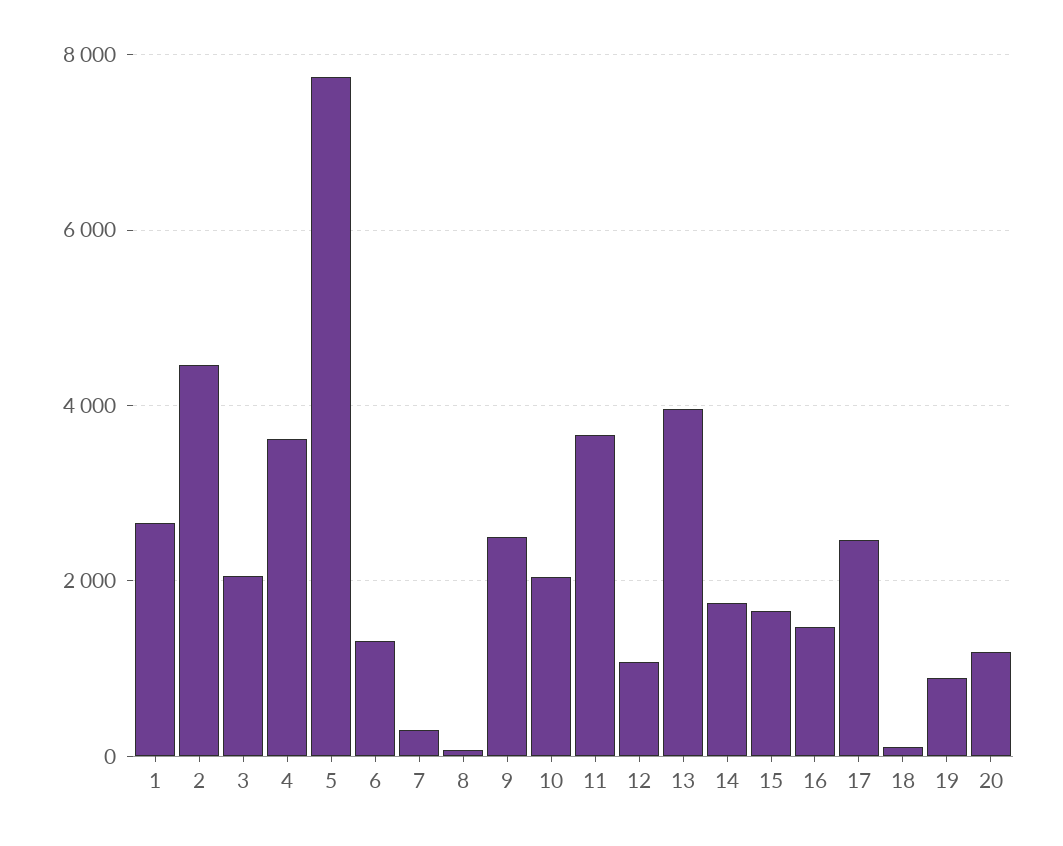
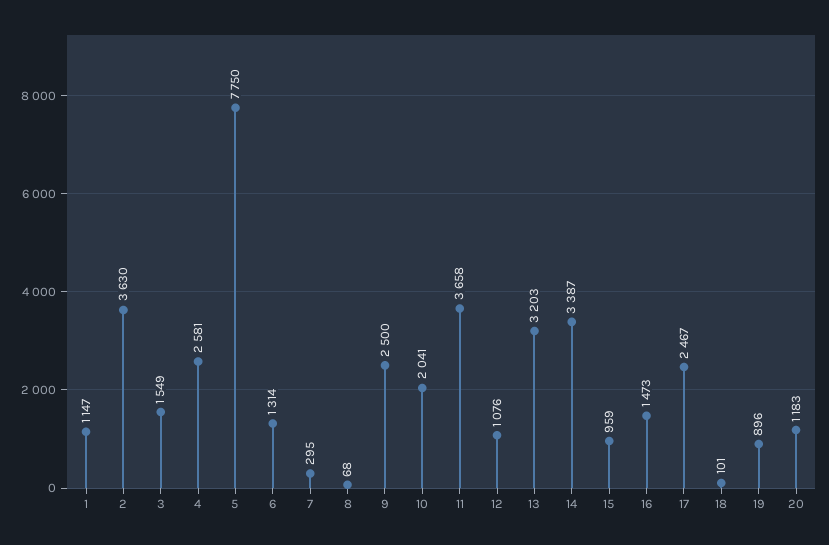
1: 2600 -> 1147
2: 4400 -> 3630
3: 2000 -> 1549
4: 3600 -> 2581
13: 4000 -> 3203
14: 1800 -> 3387
15: 1600 -> 959

